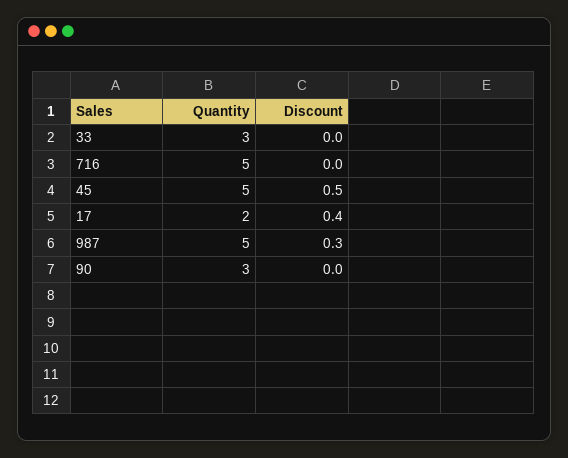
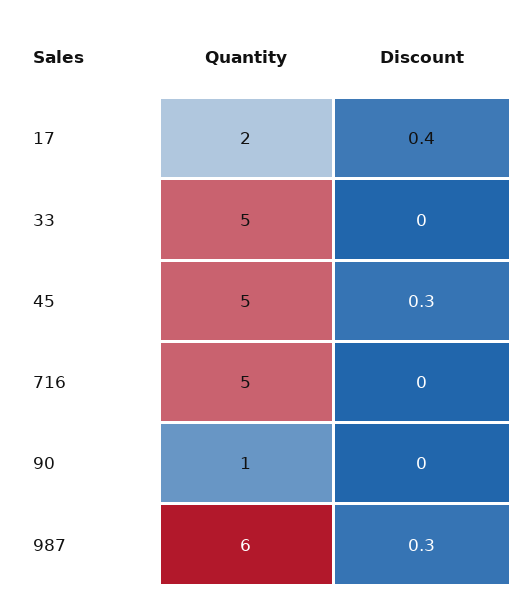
Quantity, 33: 3 -> 5
Discount, 45: 0.5 -> 0.3
Quantity, 987: 5 -> 6
Quantity, 90: 3 -> 1

